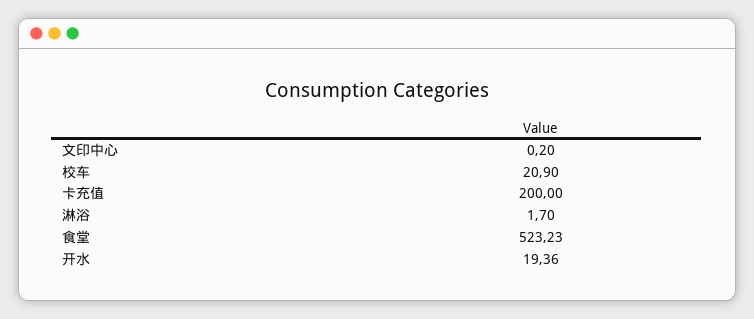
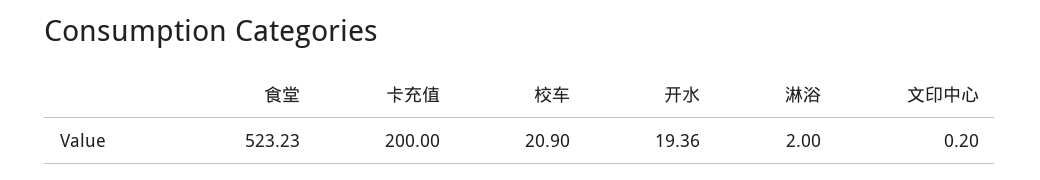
淋浴: 1.7 -> 2

